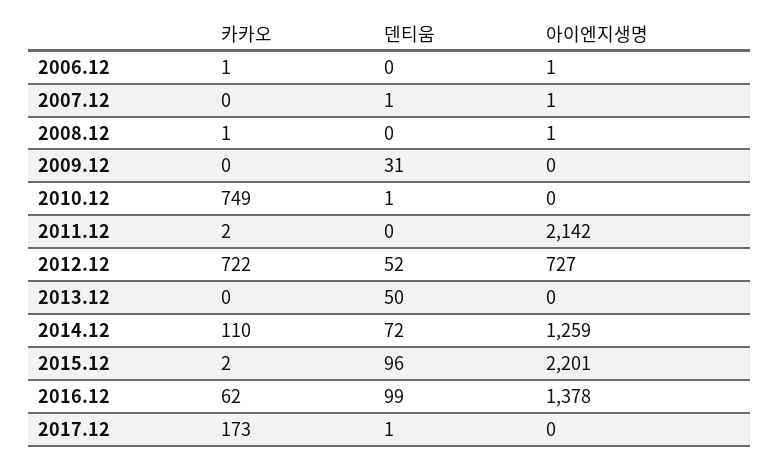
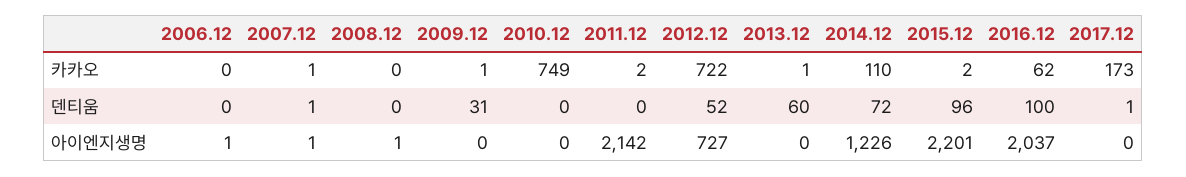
카카오, 2006.12: 1 -> 0
카카오, 2007.12: 0 -> 1
카카오, 2008.12: 1 -> 0
카카오, 2009.12: 0 -> 1
덴티움, 2010.12: 1 -> 0
카카오, 2013.12: 0 -> 1
덴티움, 2013.12: 50 -> 60
아이엔지생명, 2014.12: 1259 -> 1226
덴티움, 2016.12: 99 -> 100
아이엔지생명, 2016.12: 1378 -> 2037

